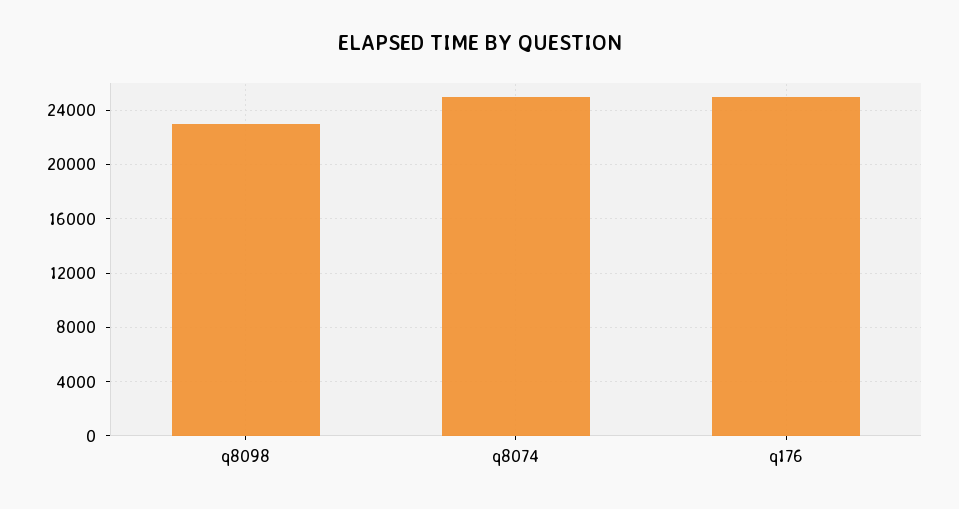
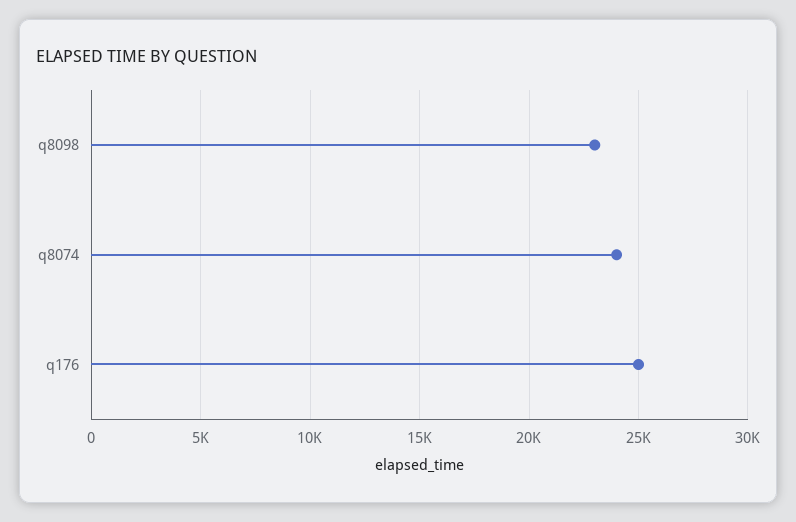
q8074: 25000 -> 24000

